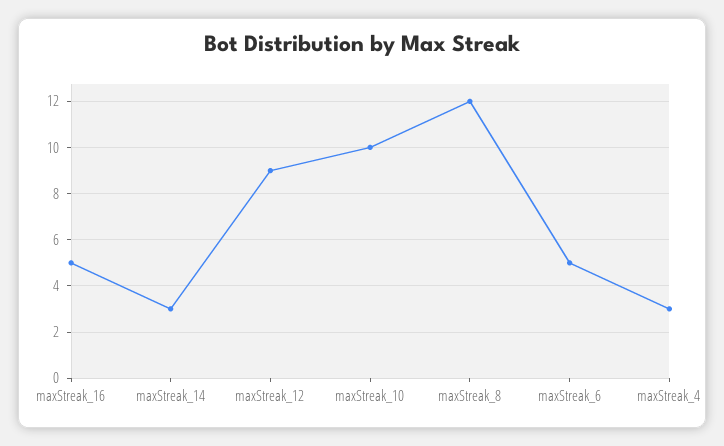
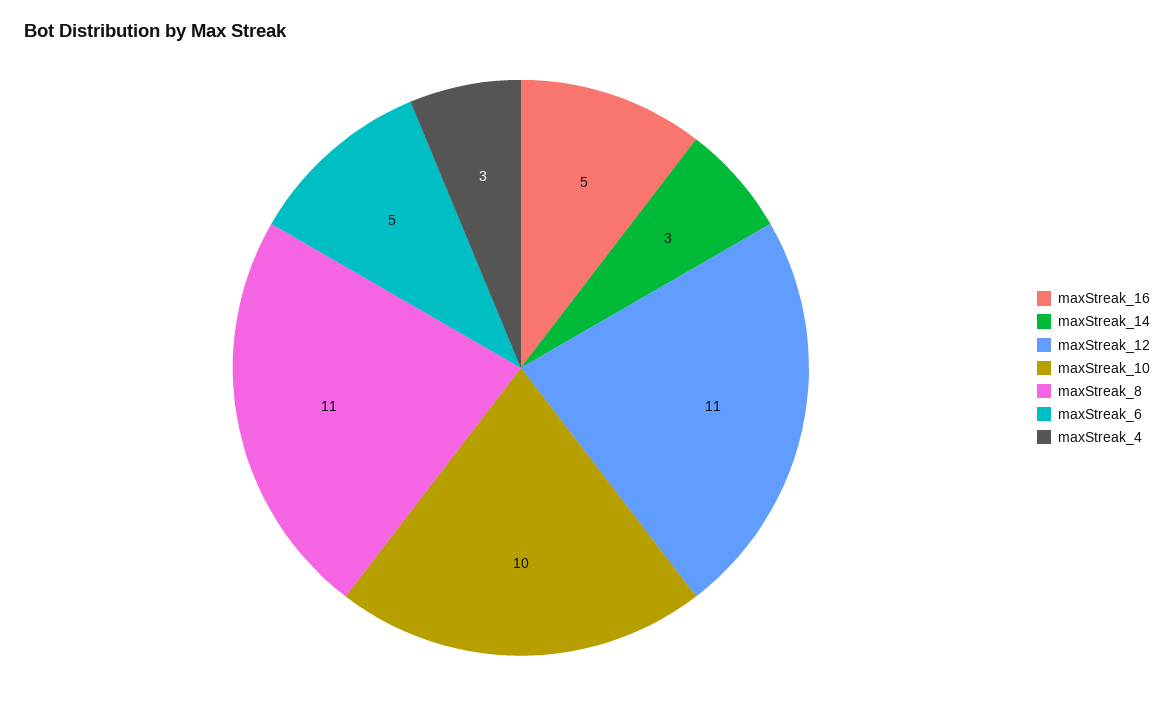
maxStreak_12: 9 -> 11
maxStreak_8: 12 -> 11

